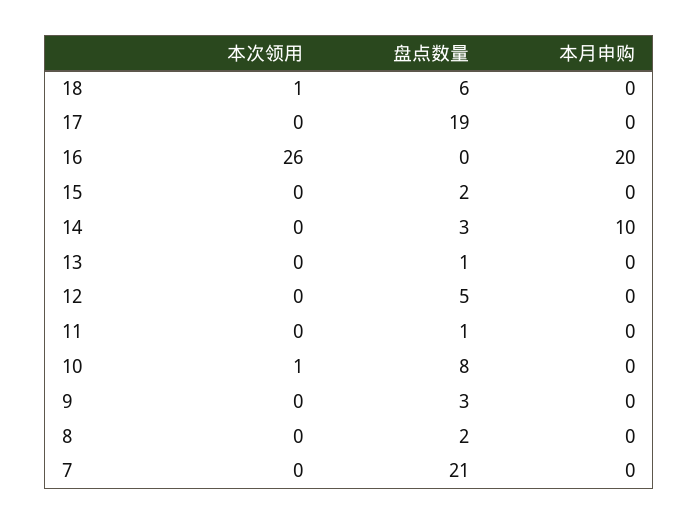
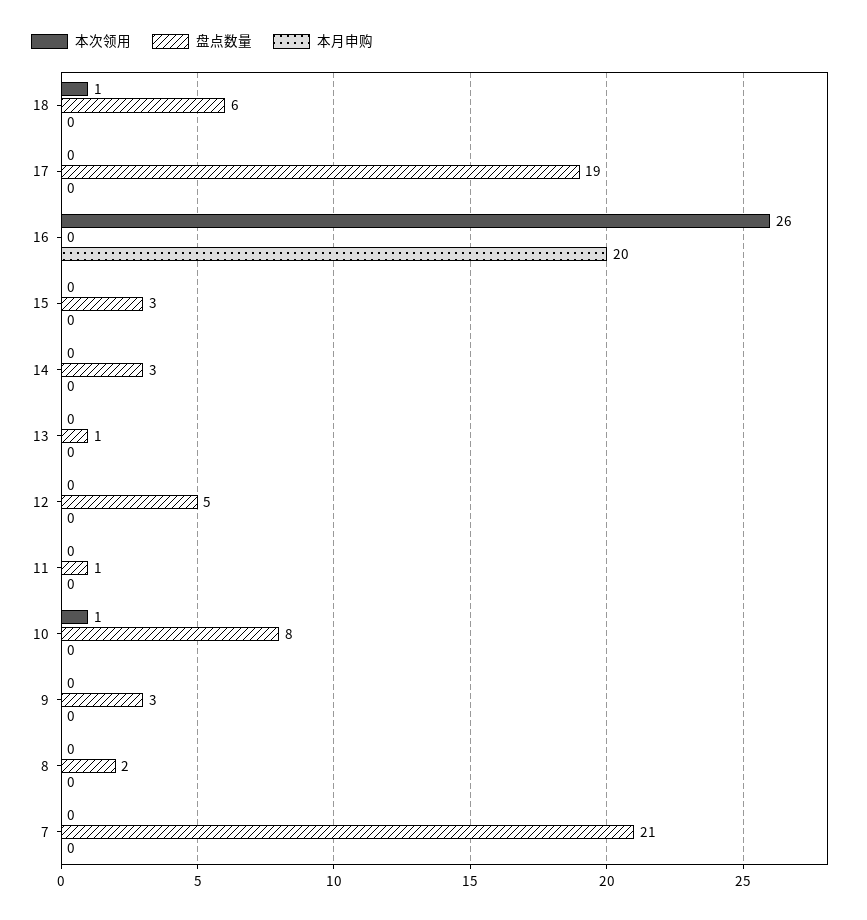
盘点数量, 15: 2 -> 3
本月申购, 14: 10 -> 0

